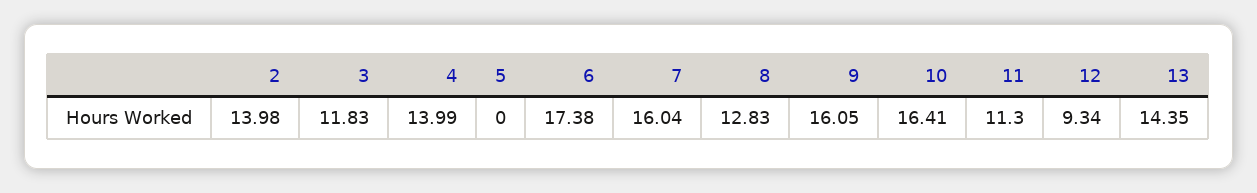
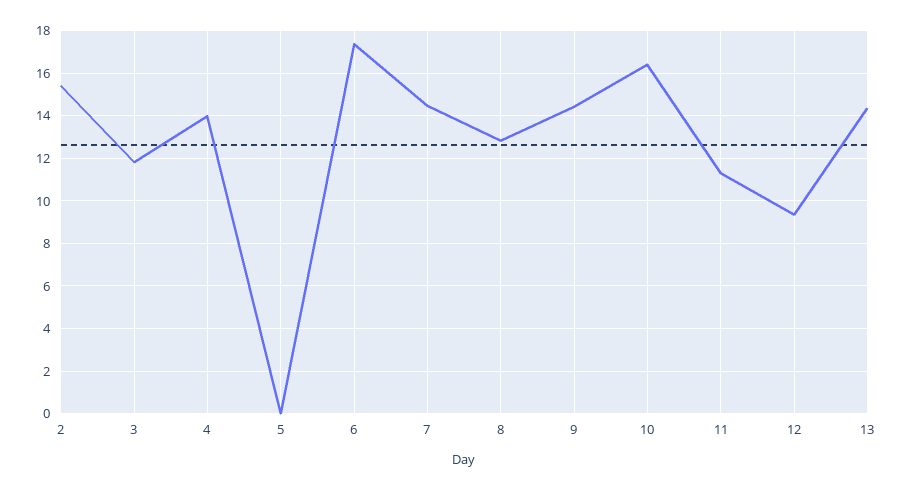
2: 13.98 -> 15.5
7: 16.04 -> 14.5
9: 16.05 -> 14.5

